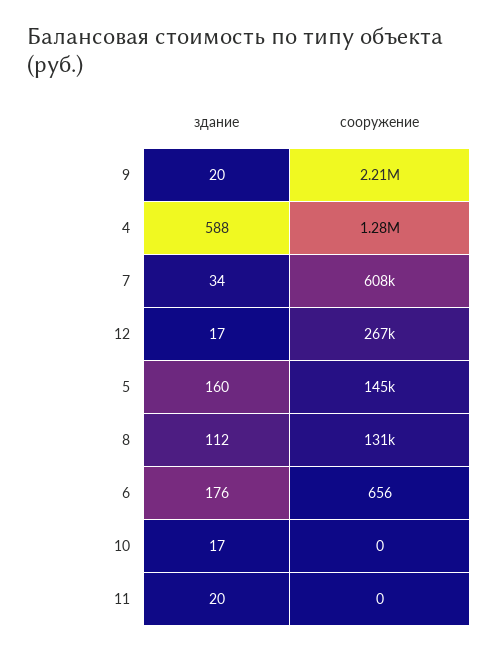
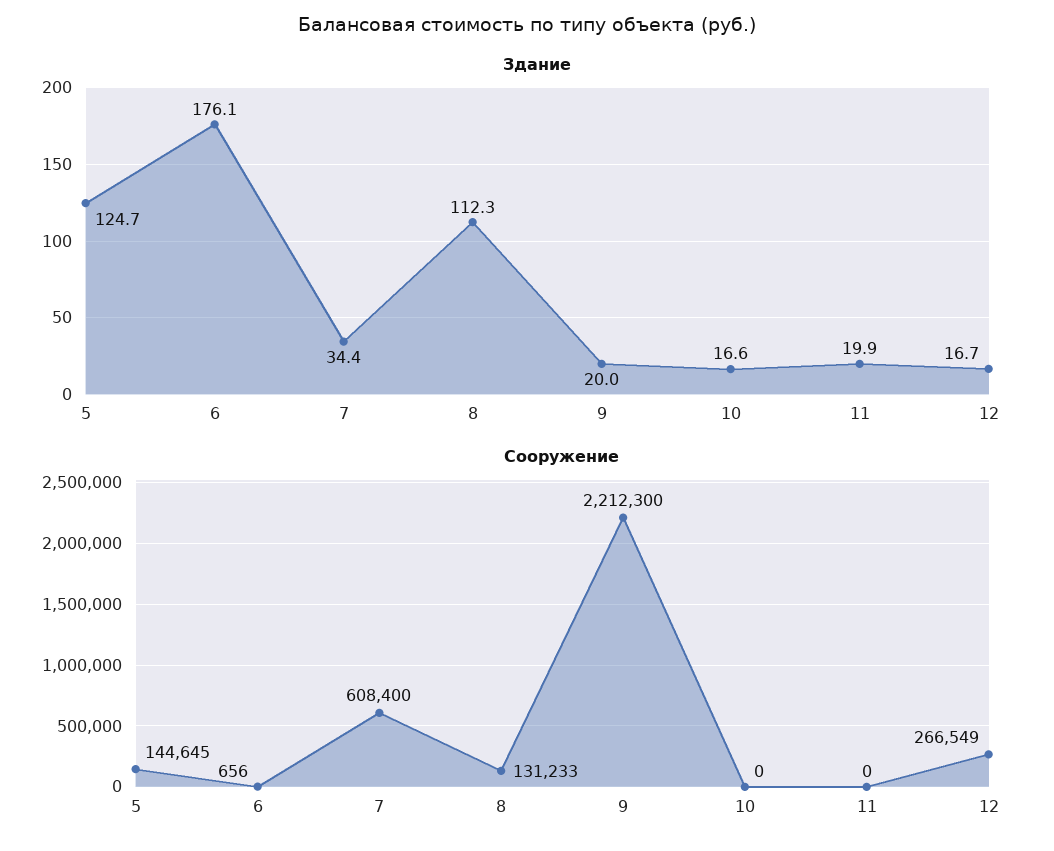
здание, 4: 588 -> none
сооружение, 4: 1280000 -> none
здание, 5: 160 -> 124.7

